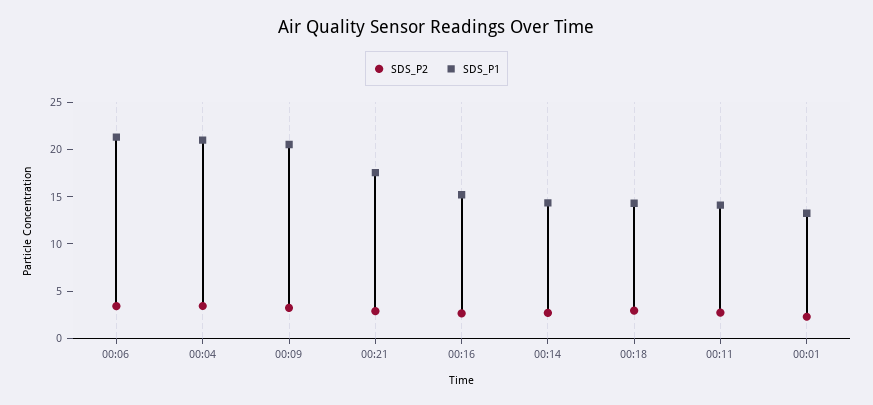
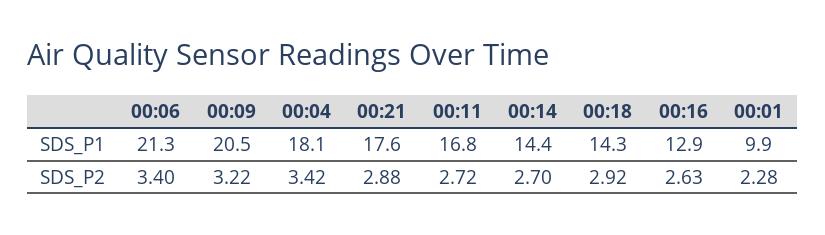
SDS_P1, 00:04: 21 -> 18.1
SDS_P1, 00:16: 15 -> 12.9
SDS_P1, 00:11: 14 -> 16.8
SDS_P1, 00:01: 13 -> 9.9

